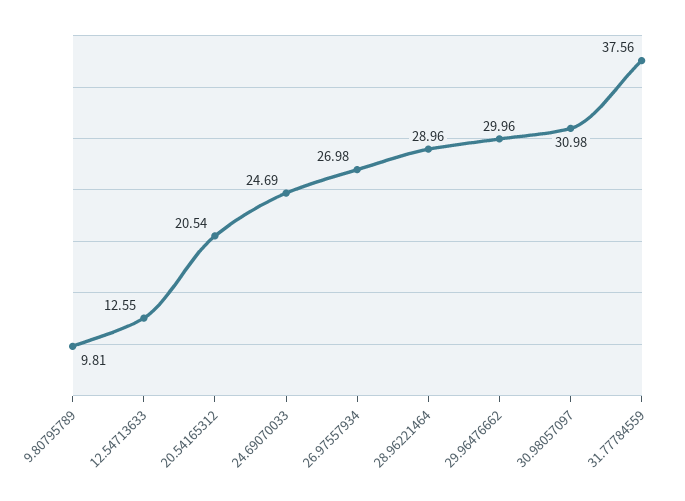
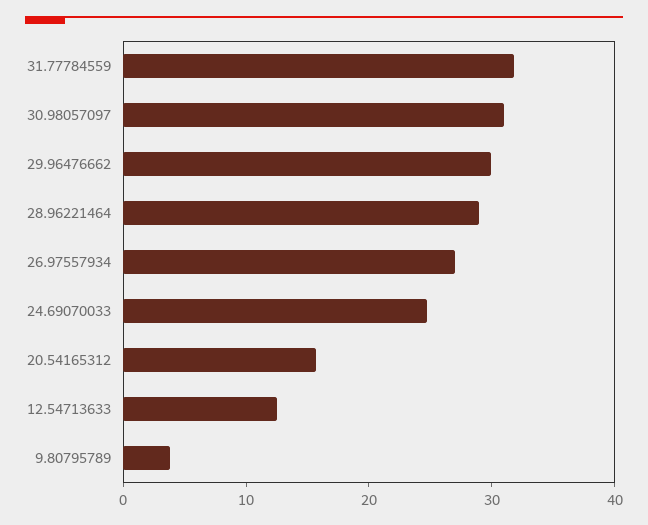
9.80795789: 9.81 -> 4
20.54165312: 20.54 -> 16
31.77784559: 37.56 -> 32

